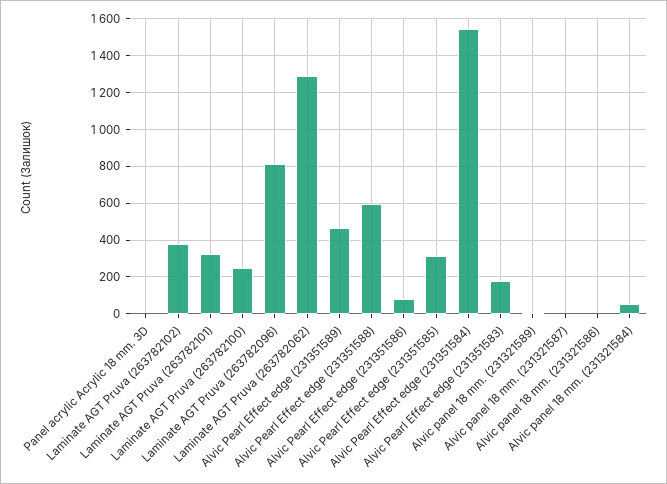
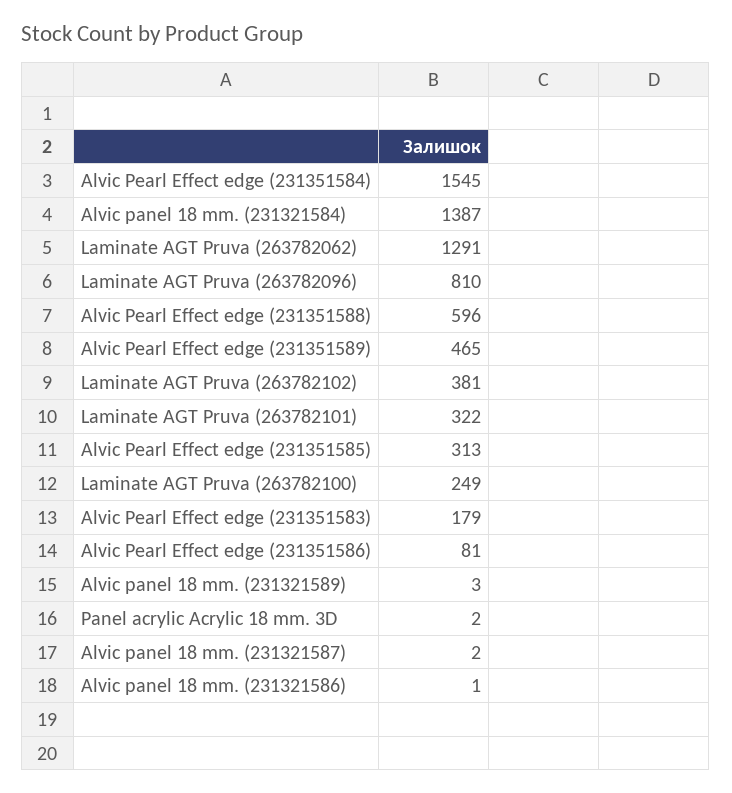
Alvic panel 18 mm. (231321584): 50 -> 1387

